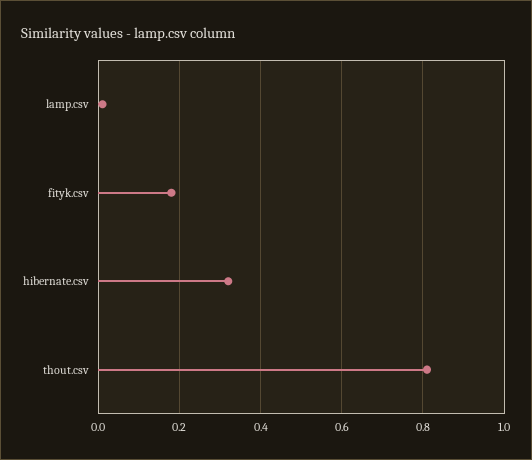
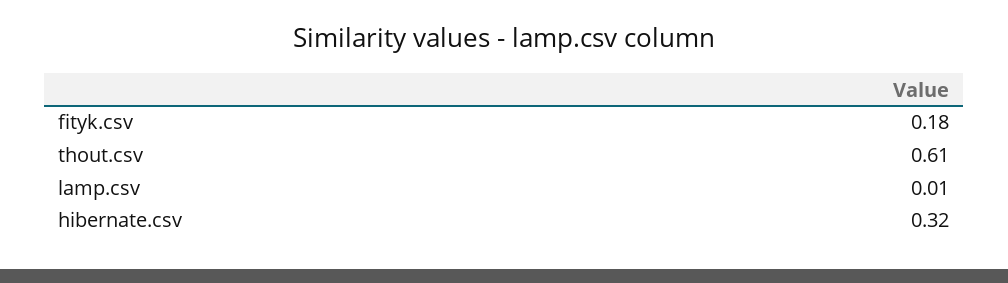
thout.csv: 0.8 -> 0.61

